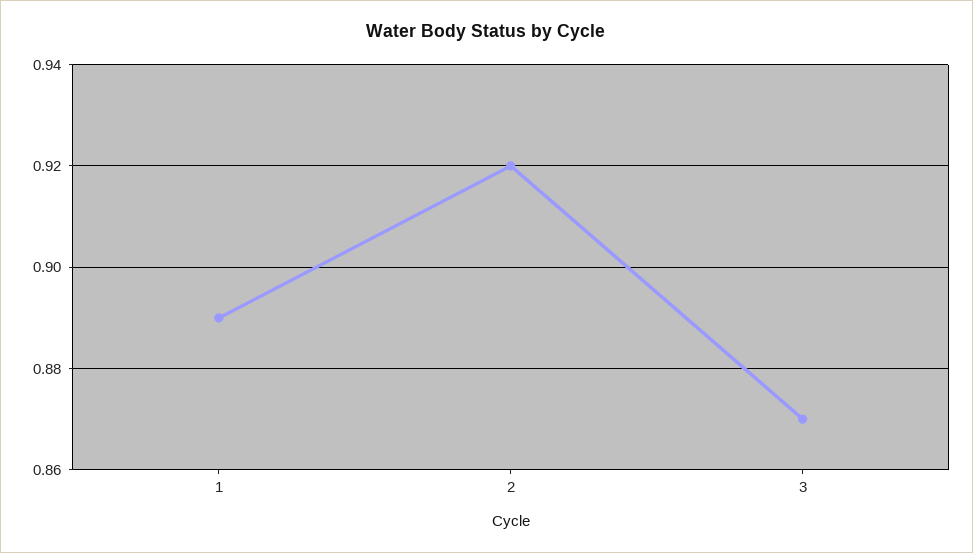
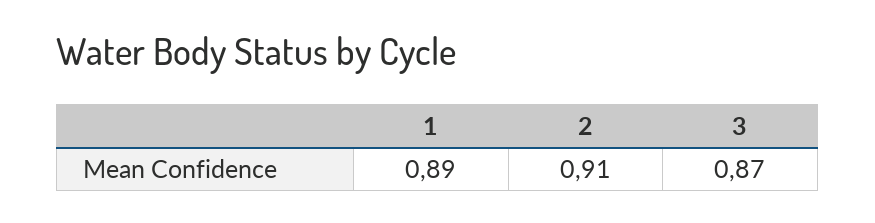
2: 0.92 -> 0.91

